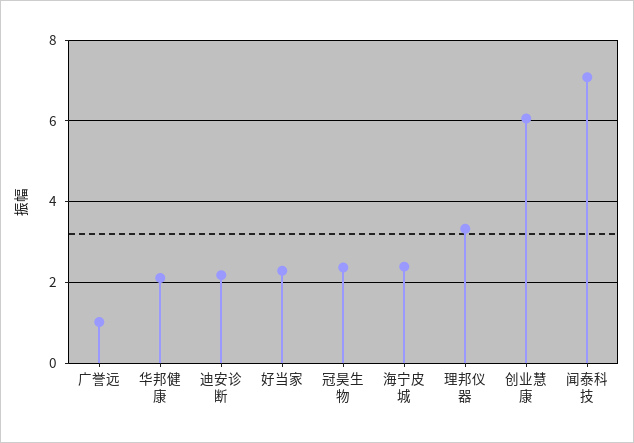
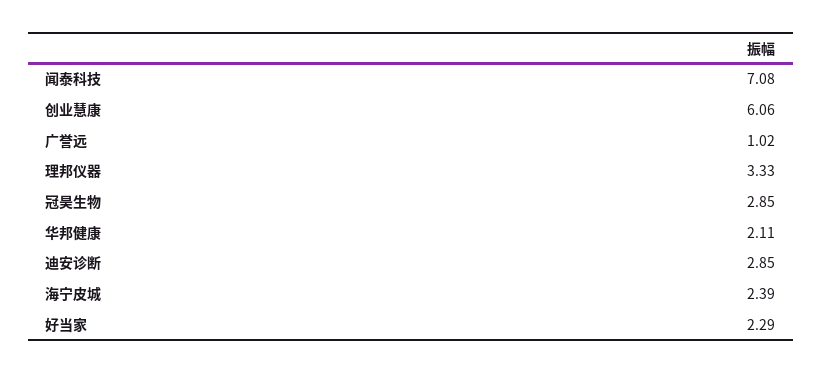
迪安诊断: 2.2 -> 2.85
冠昊生物: 2.4 -> 2.85

